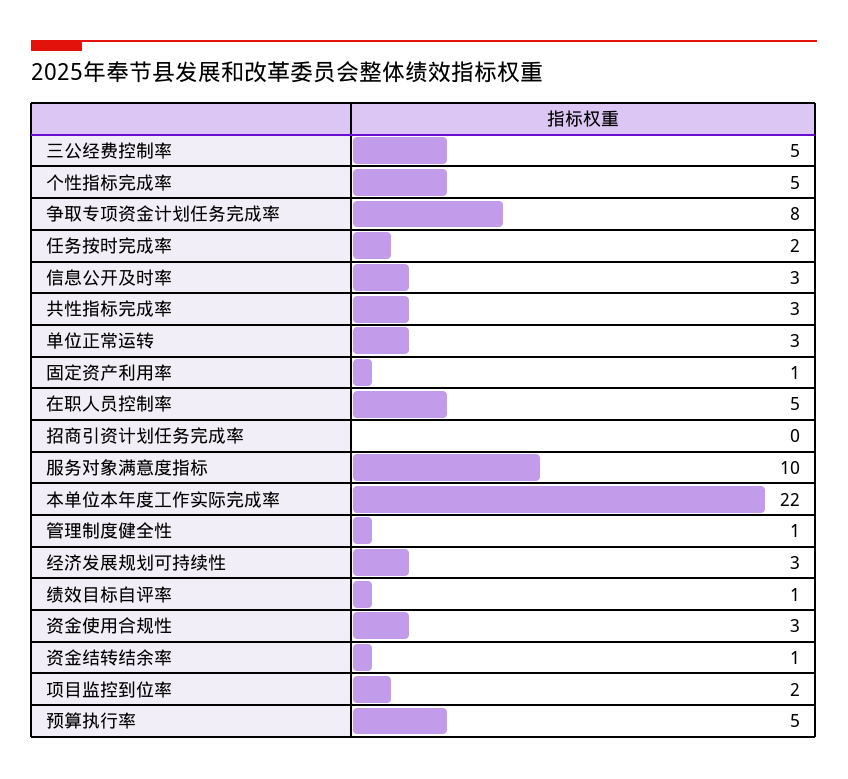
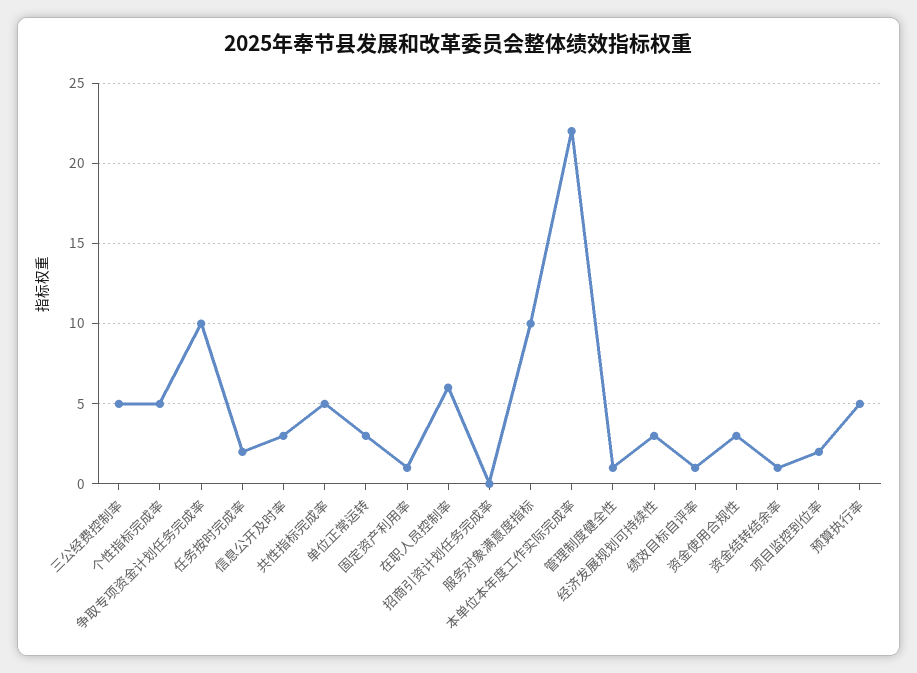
争取专项资金计划任务完成率: 8 -> 10
共性指标完成率: 3 -> 5
在职人员控制率: 5 -> 6

